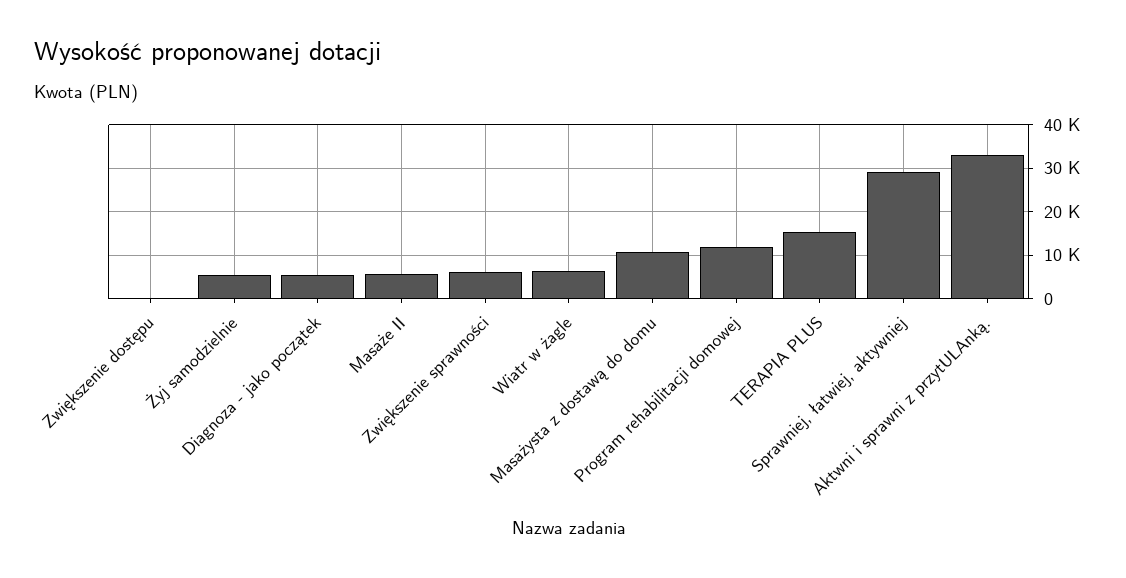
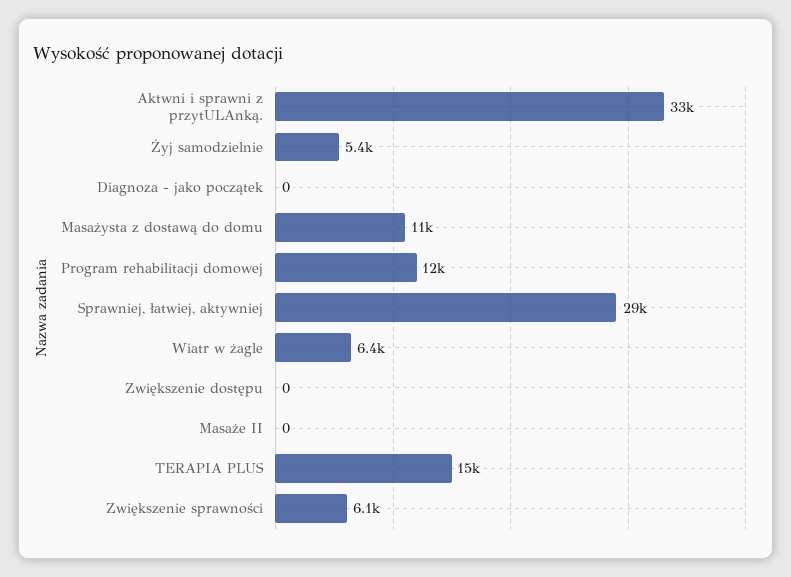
Diagnoza - jako początek: 6000 -> 0
Masaże II: 6000 -> 0

